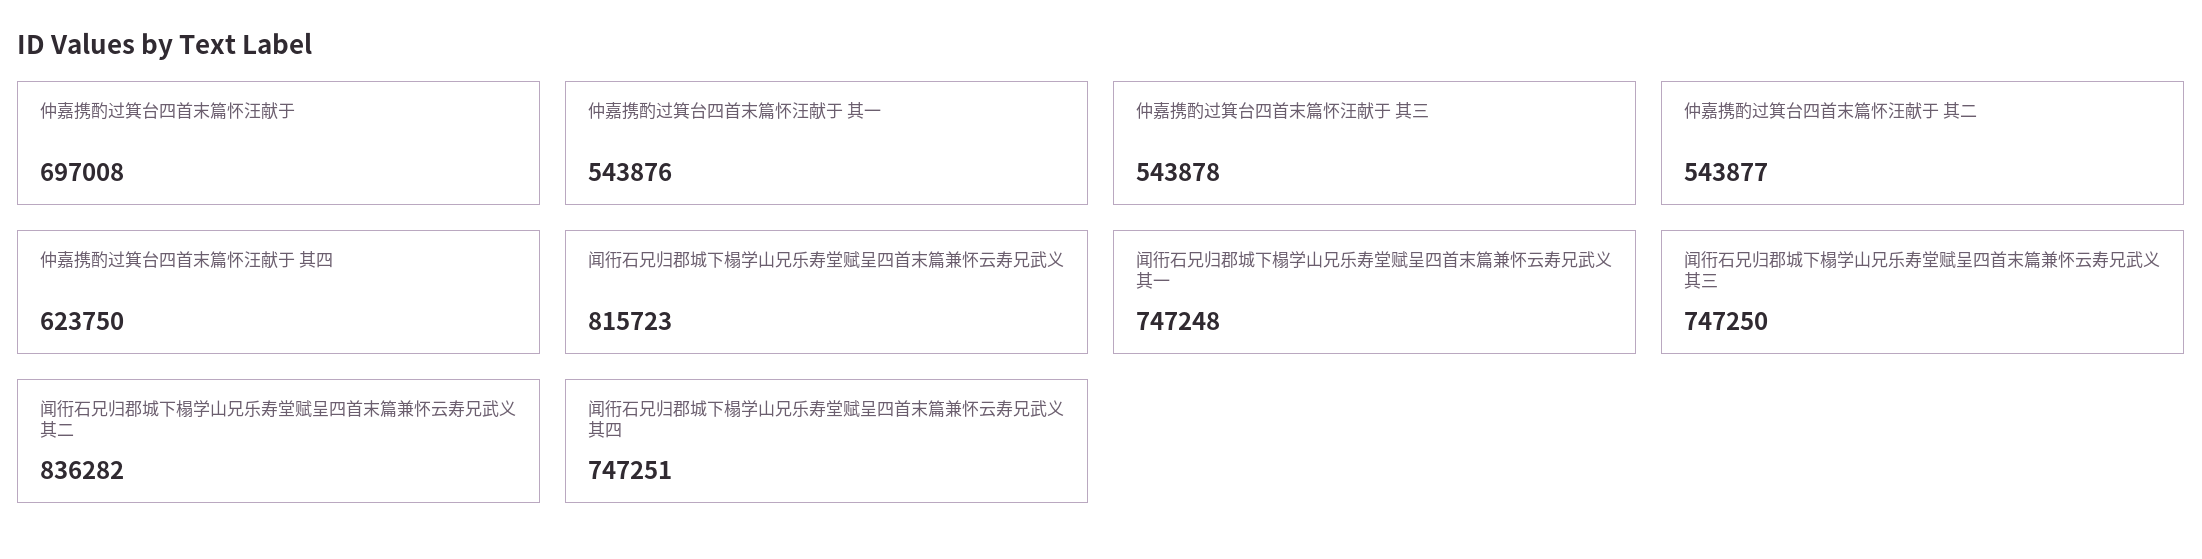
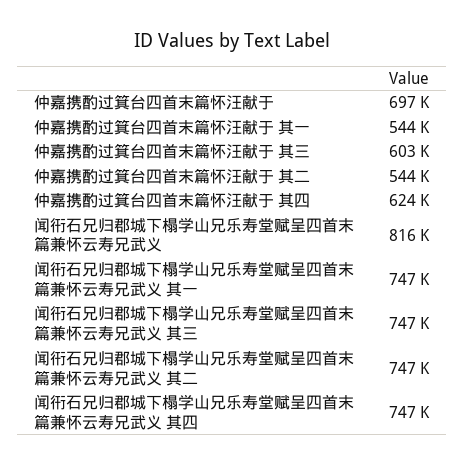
仲嘉携酌过箕台四首末篇怀汪献于 其三: 543878 -> 603000
闻衎石兄归郡城下榻学山兄乐寿堂赋呈四首末篇兼怀云寿兄武义 其二: 836282 -> 747000

